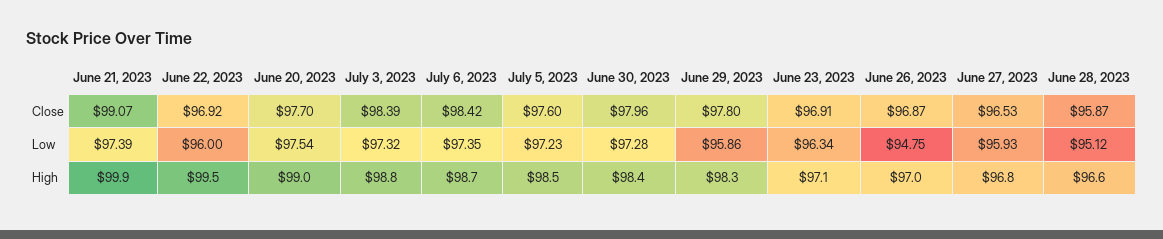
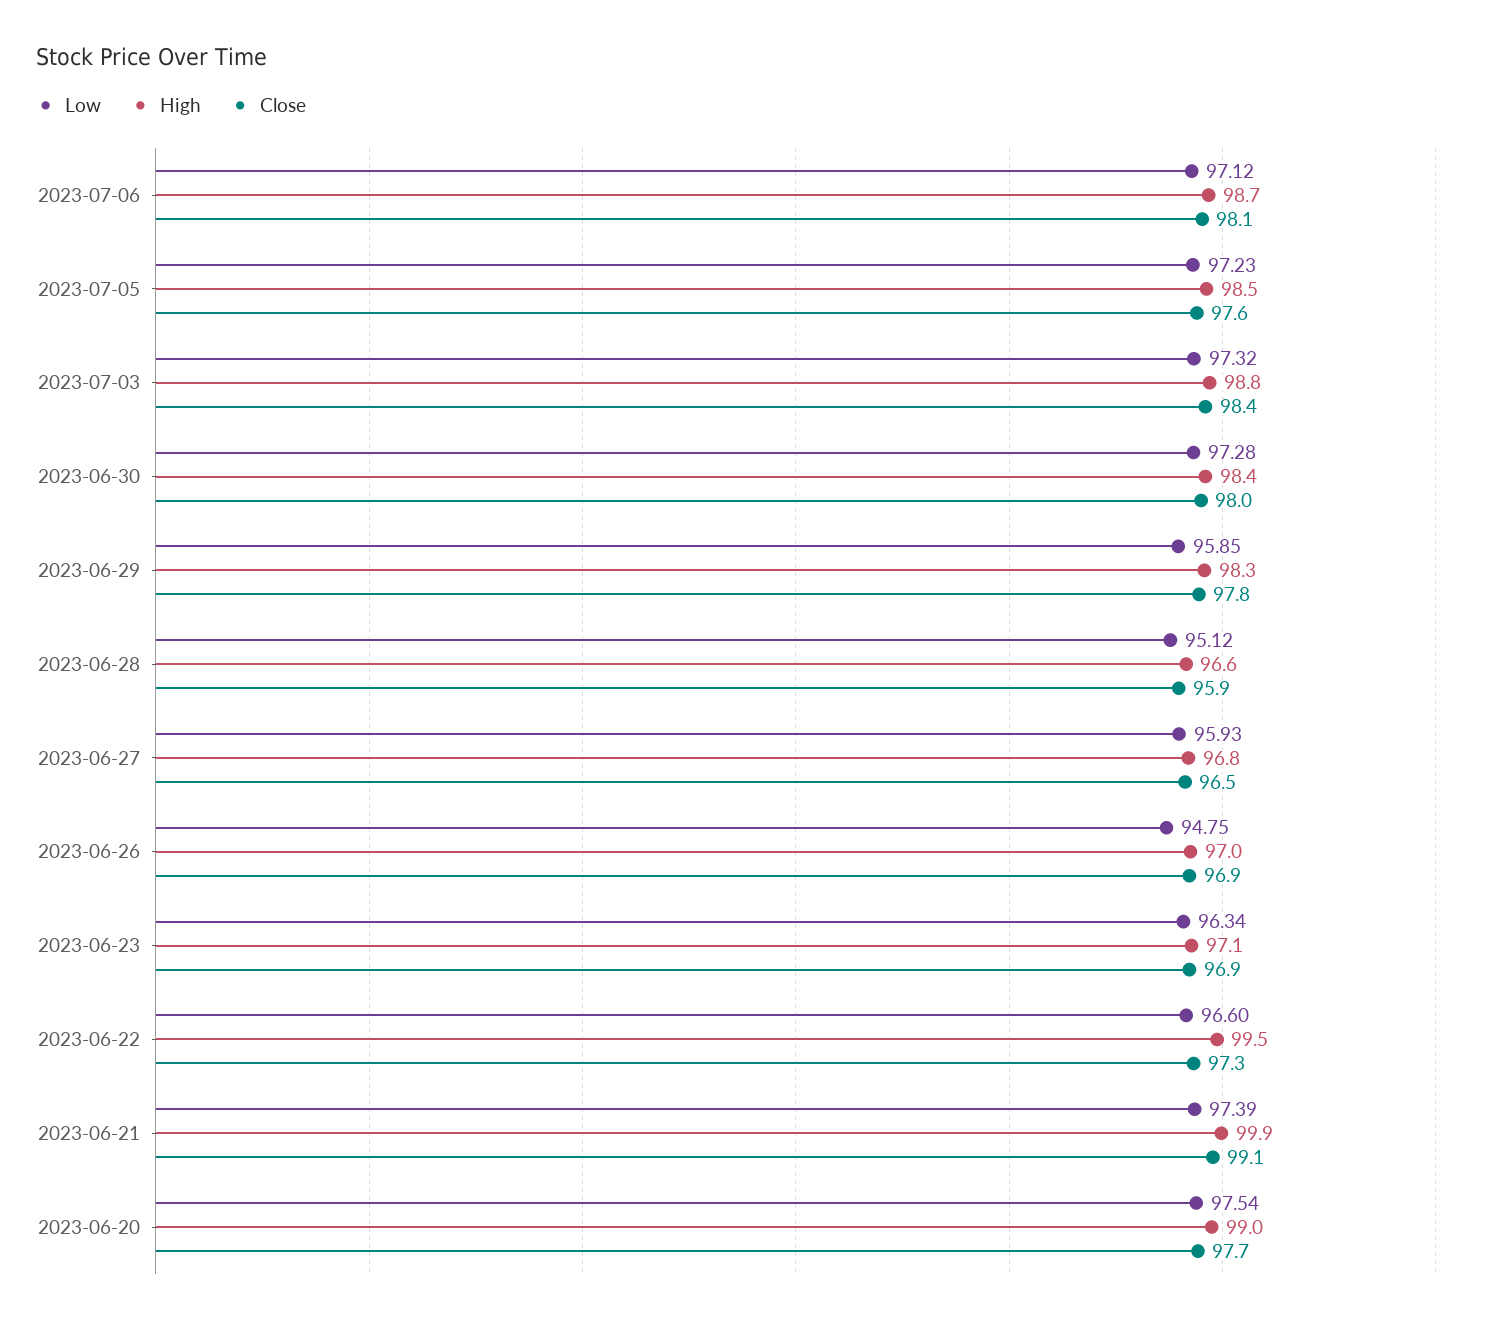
Close, June 22, 2023: 96.92 -> 97.3
Close, July 6, 2023: 98.42 -> 98.1
Low, June 22, 2023: 96 -> 96.6
Low, July 6, 2023: 97.35 -> 97.12
Low, June 29, 2023: 95.86 -> 95.85

